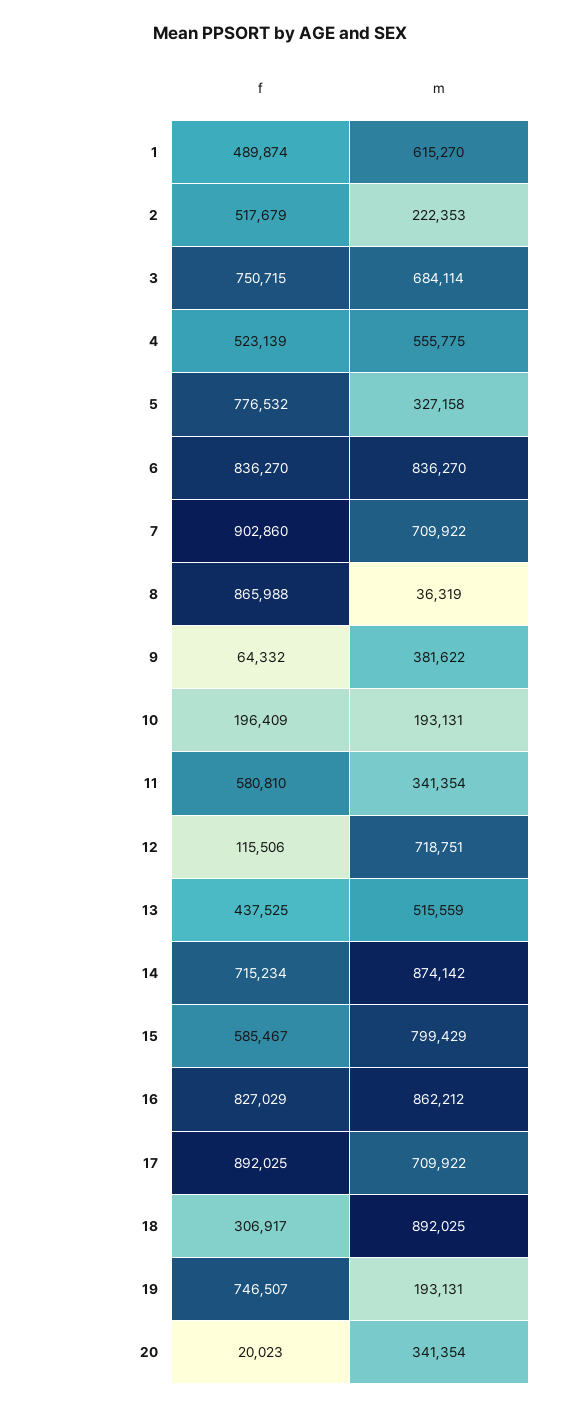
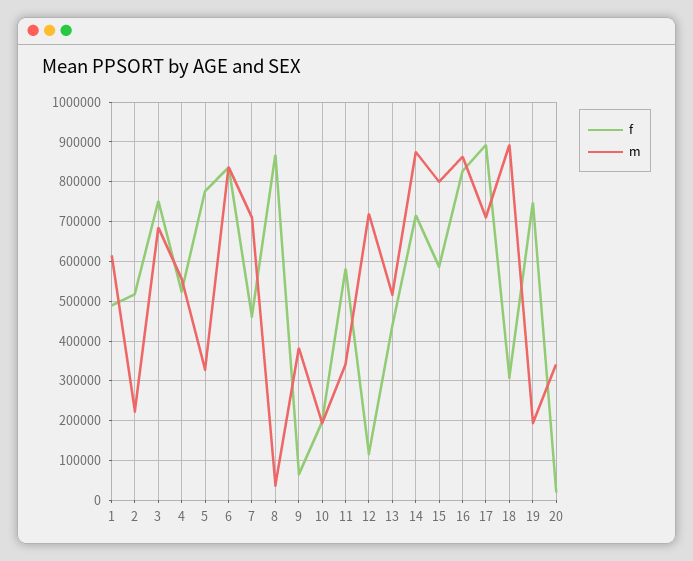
f, 7: 902860 -> 460000

